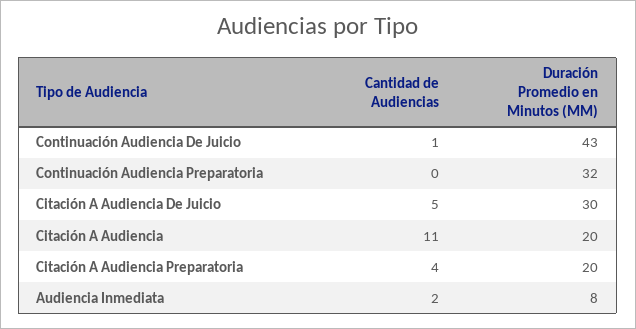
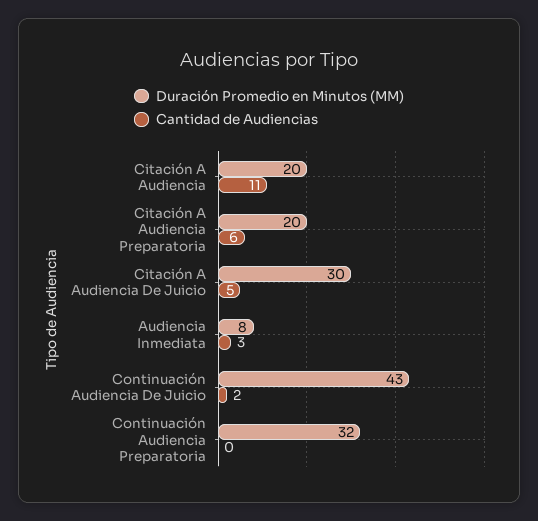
Cantidad de Audiencias, Continuación Audiencia De Juicio: 1 -> 2
Cantidad de Audiencias, Citación A Audiencia Preparatoria: 4 -> 6
Cantidad de Audiencias, Audiencia Inmediata: 2 -> 3

